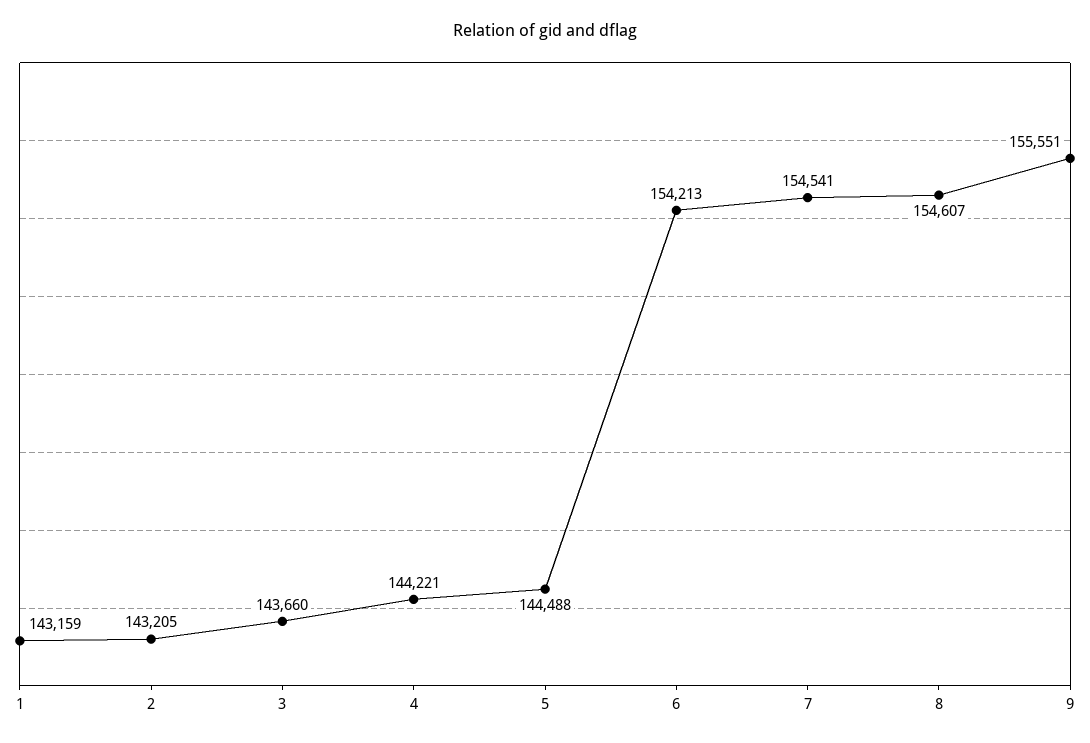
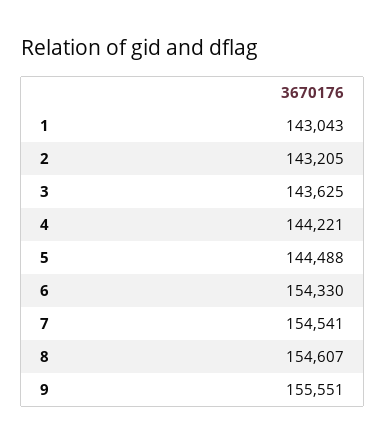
1: 143159 -> 143043
3: 143660 -> 143625
6: 154213 -> 154330

